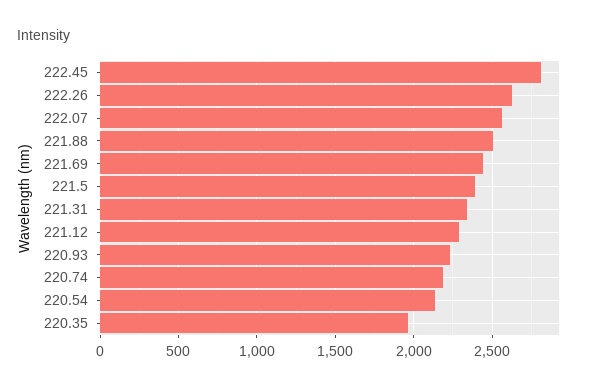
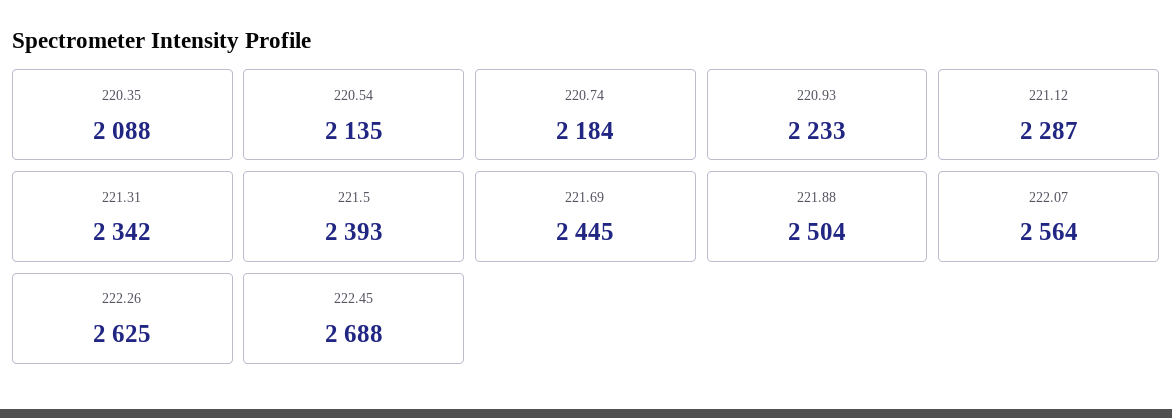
222.45: 2800 -> 2688
220.35: 1950 -> 2088

